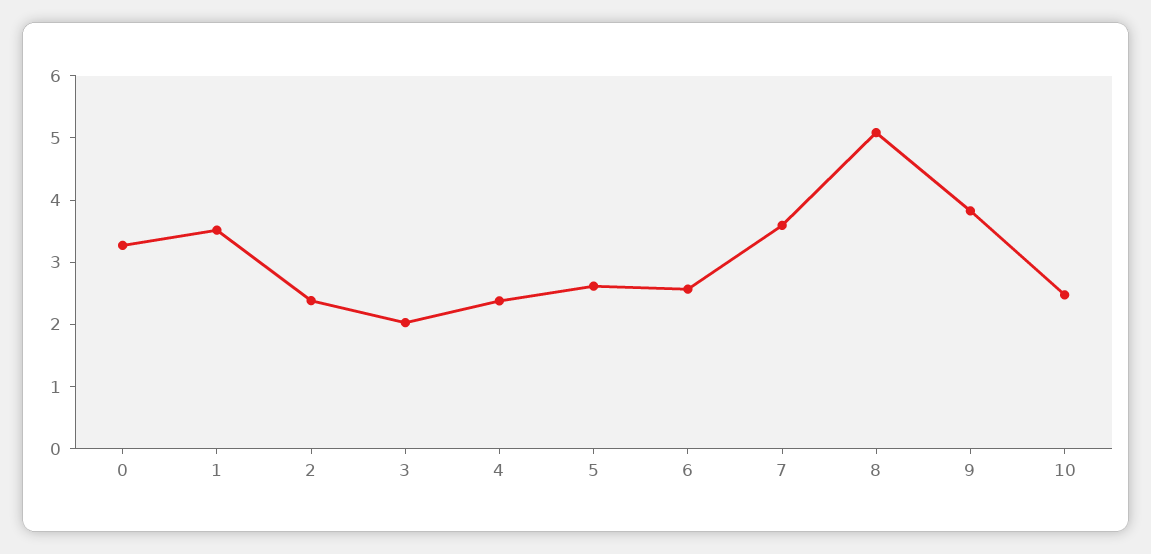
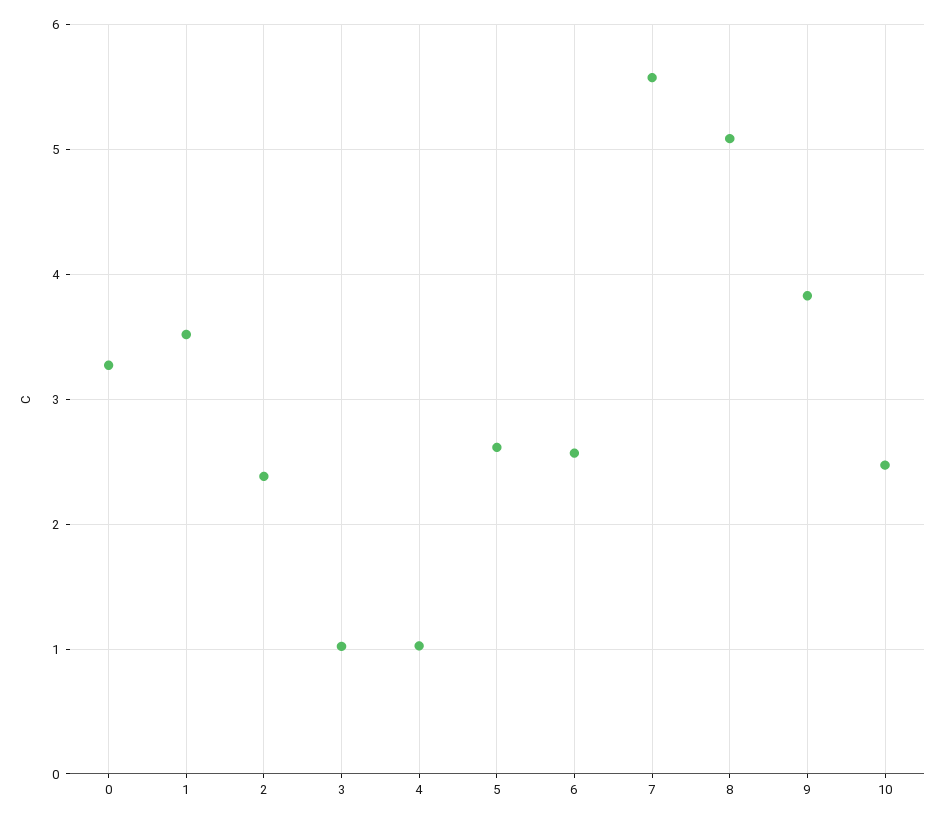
3: 2 -> 1
4: 2.4 -> 1
7: 3.6 -> 5.6

